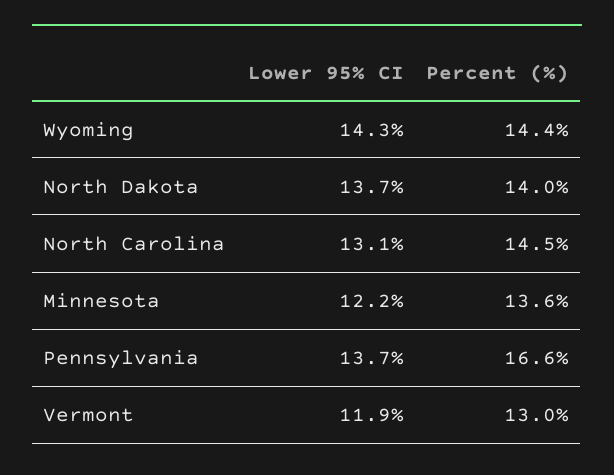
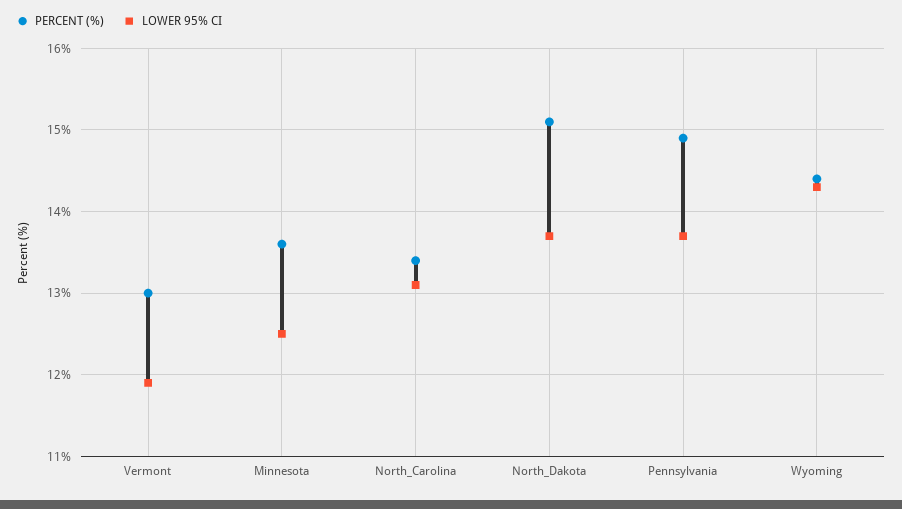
Percent (%), North Dakota: 14 -> 15.1
Percent (%), North Carolina: 14.5 -> 13.4
Lower 95% CI, Minnesota: 12.2 -> 12.5
Percent (%), Pennsylvania: 16.6 -> 14.9

